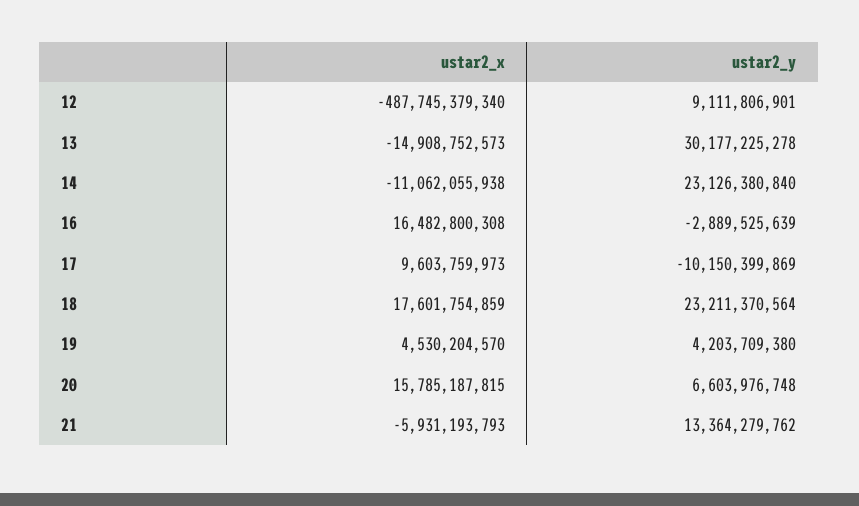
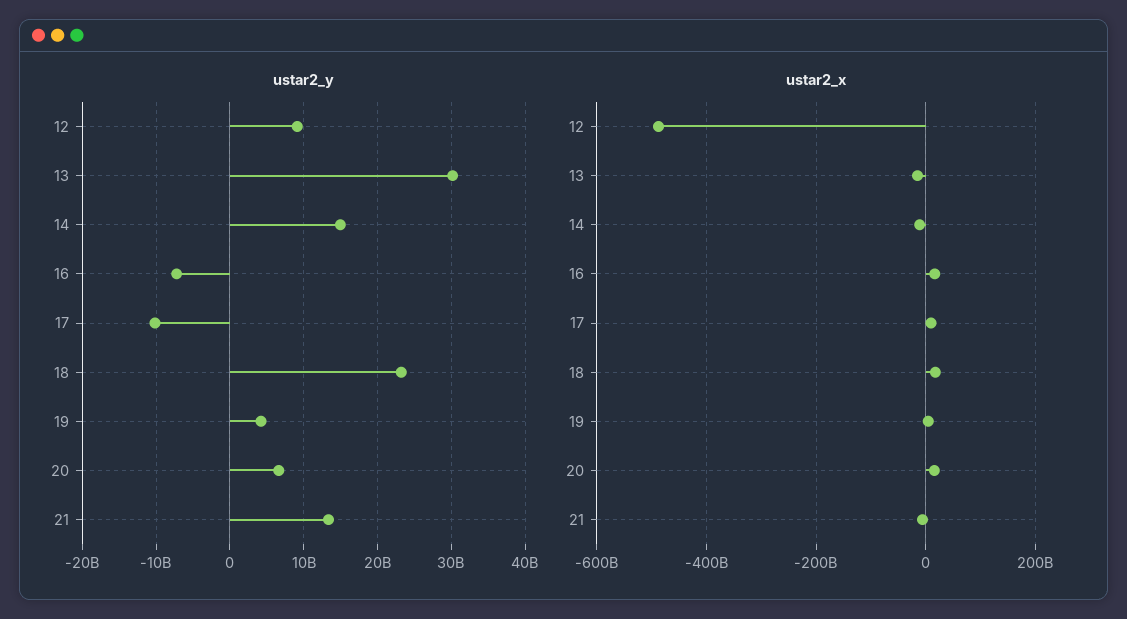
ustar2_y, 14: 23126380840 -> 15000000000
ustar2_y, 16: -2889525639 -> -7000000000

